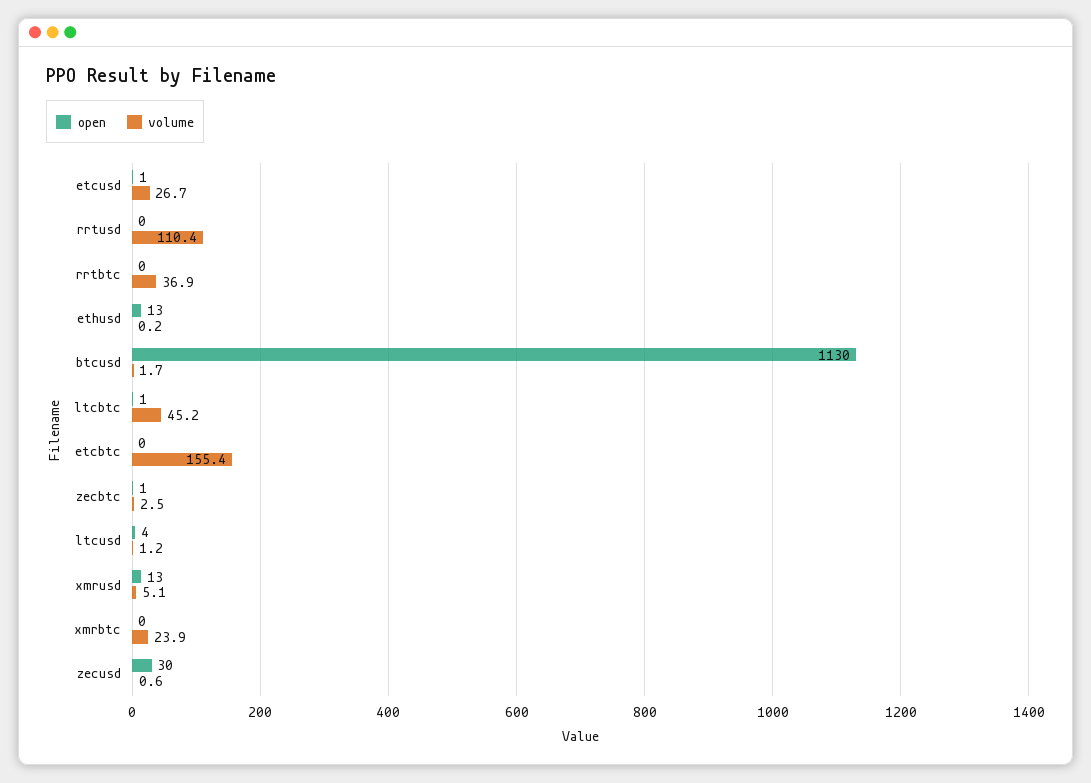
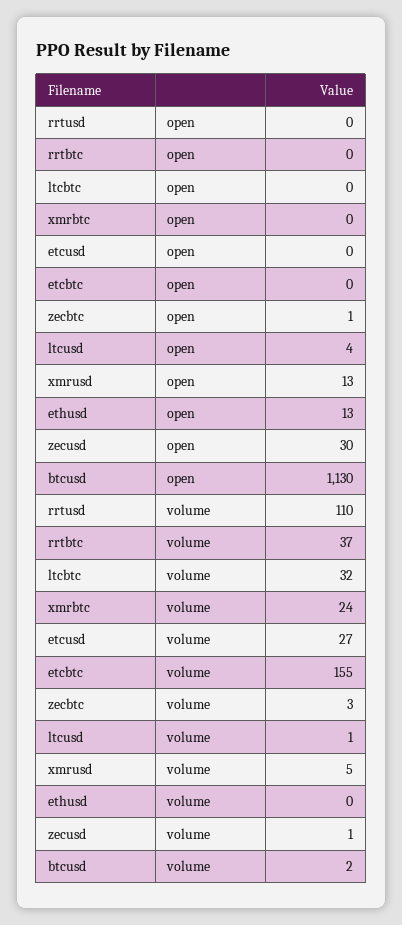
open, etcusd: 1 -> 0
open, ltcbtc: 1 -> 0
volume, ltcbtc: 45.2 -> 32

